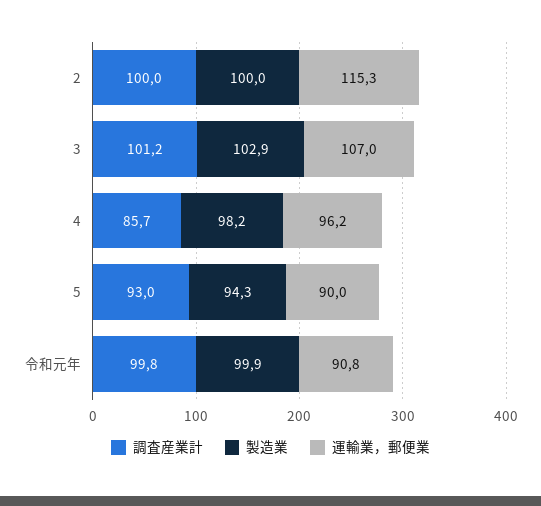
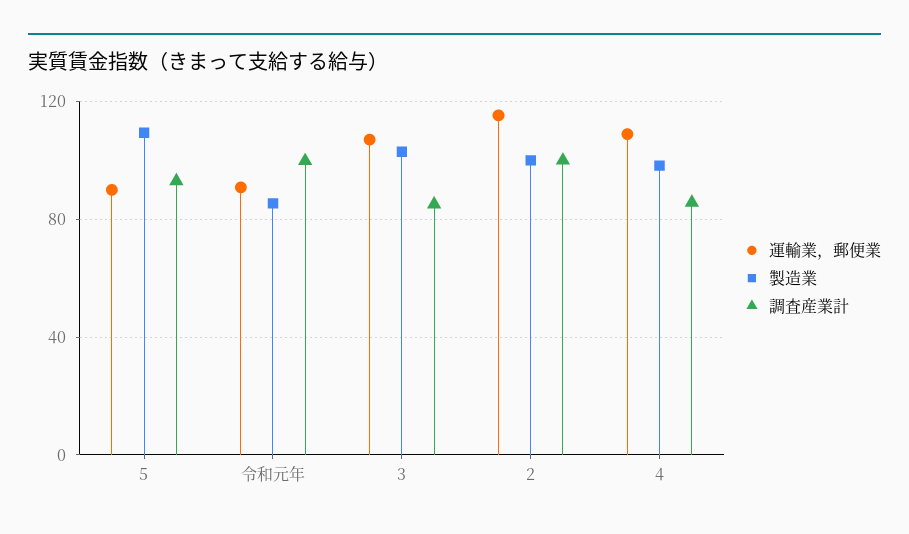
調査産業計, 3: 101.2 -> 85
運輸業，郵便業, 4: 96.2 -> 110
製造業, 5: 94.3 -> 110
製造業, 令和元年: 99.9 -> 85

